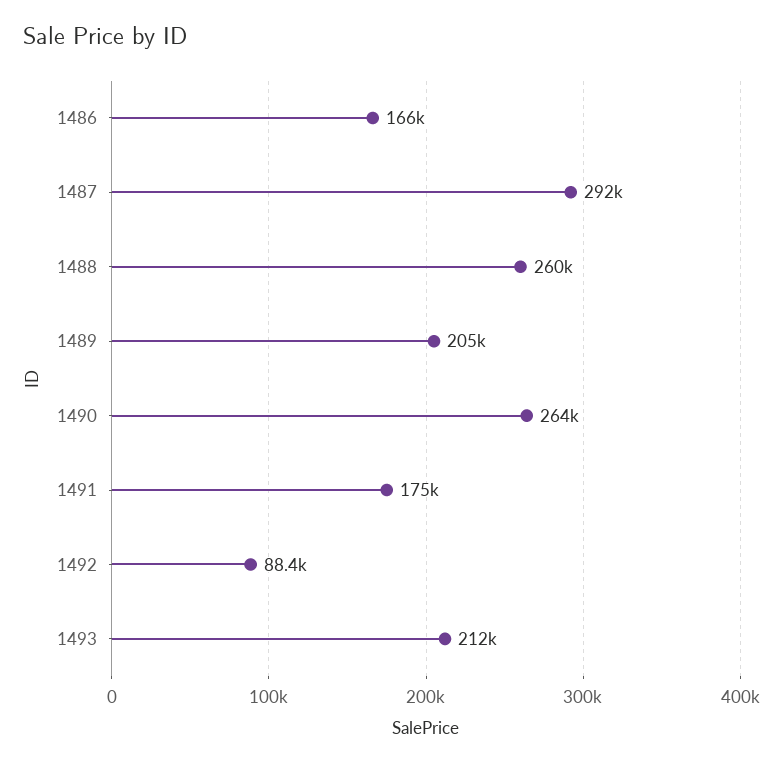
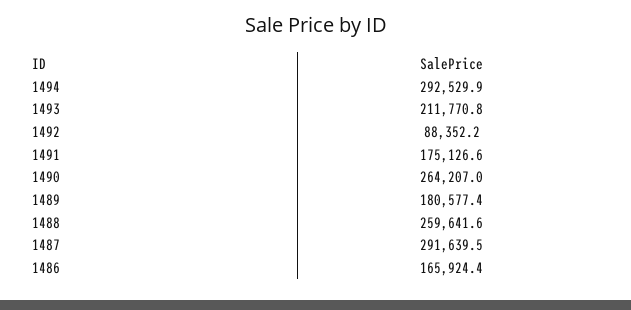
1489: 205000 -> 180577.4
1494: none -> 292529.9

